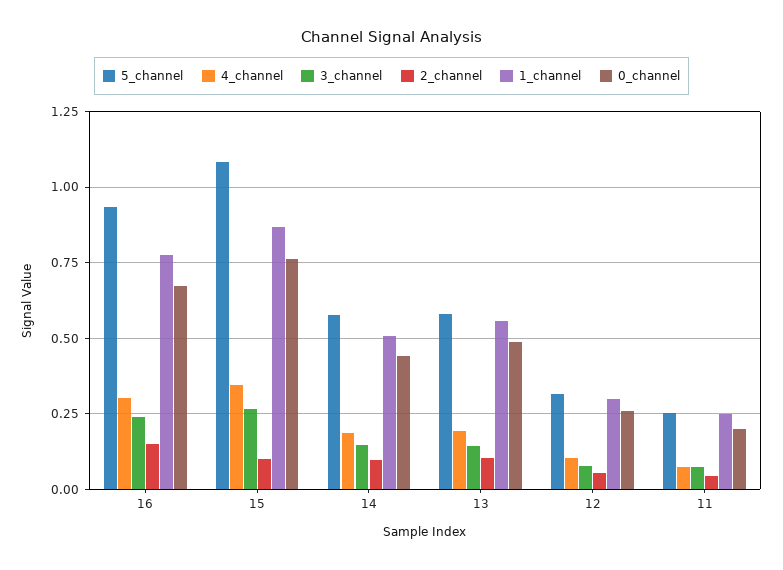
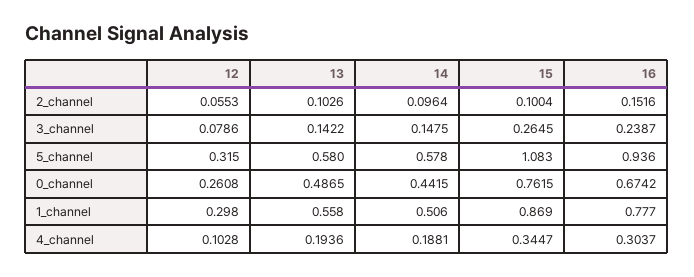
5_channel, 11: 0.25 -> none
4_channel, 11: 0.075 -> none
3_channel, 11: 0.075 -> none
2_channel, 11: 0.05 -> none
1_channel, 11: 0.25 -> none
0_channel, 11: 0.2 -> none

